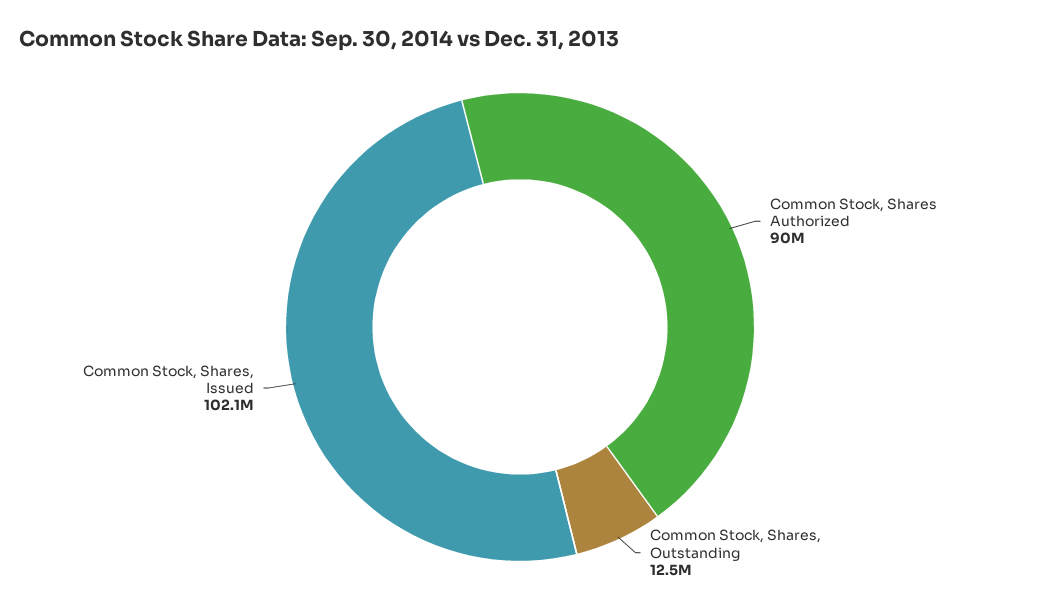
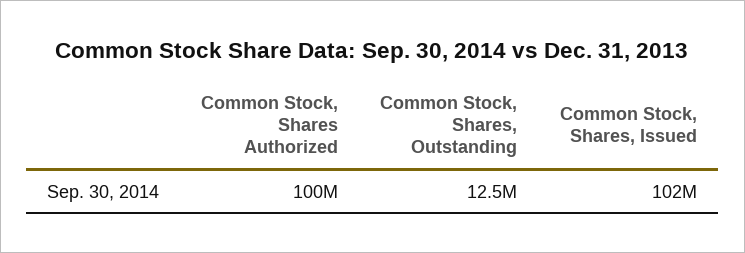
Common Stock, Shares Authorized: 90000000 -> 100000000

